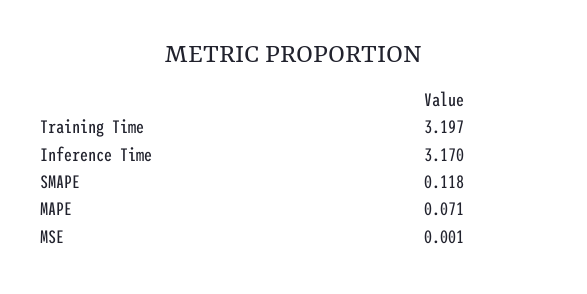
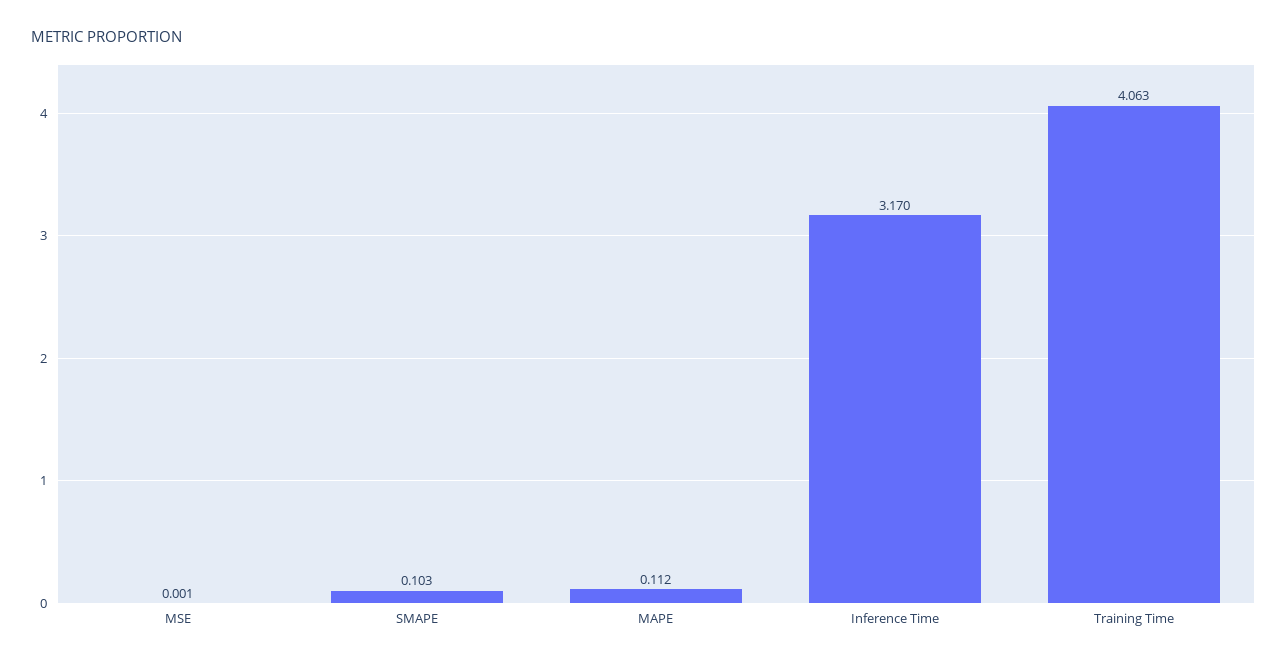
Training Time: 3.197 -> 4.063
SMAPE: 0.118 -> 0.103
MAPE: 0.071 -> 0.112

